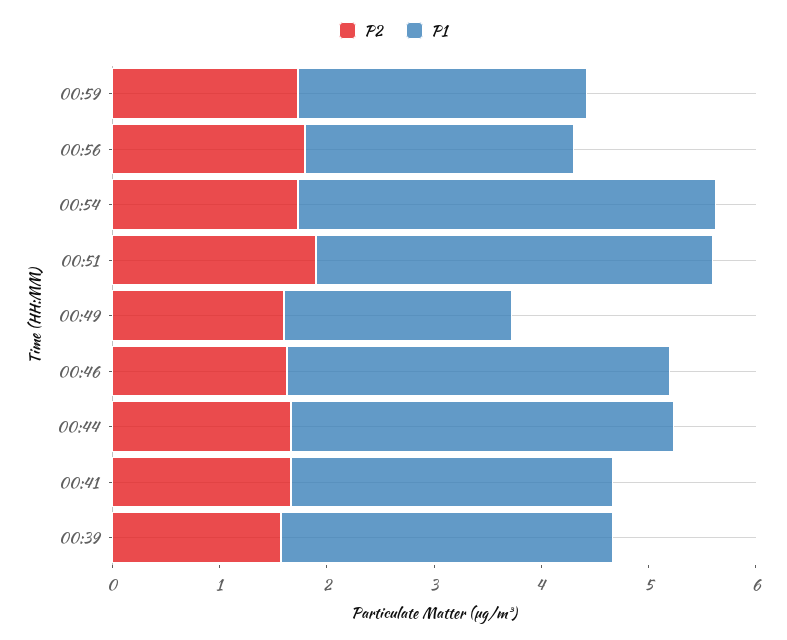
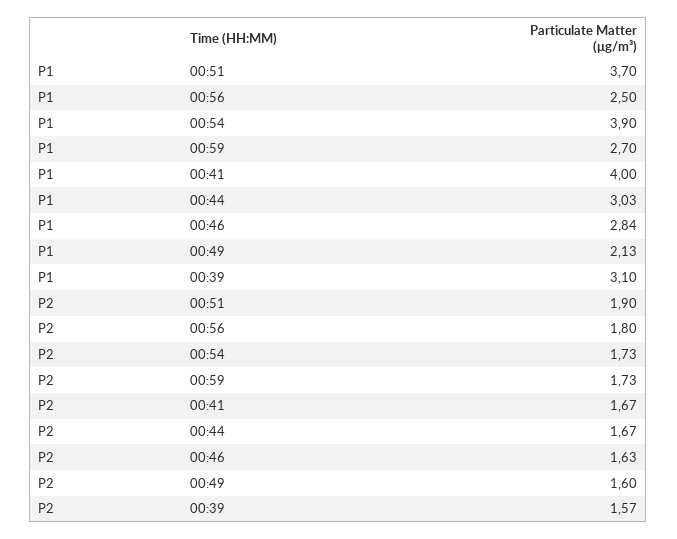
P1, 00:46: 3.6 -> 2.84
P1, 00:44: 3.6 -> 3.03
P1, 00:41: 3 -> 4

